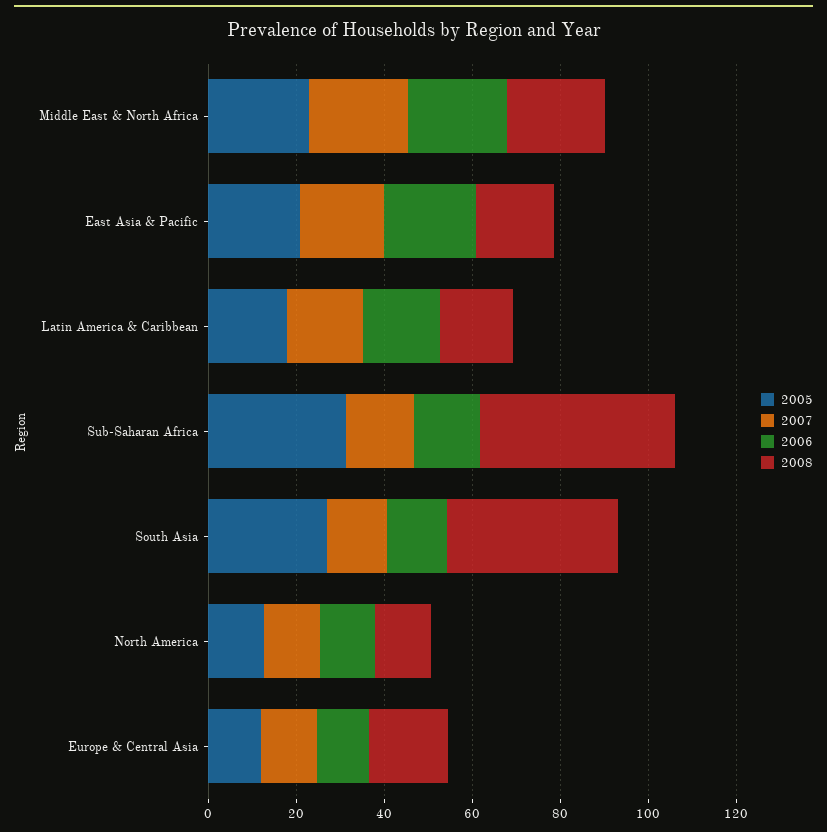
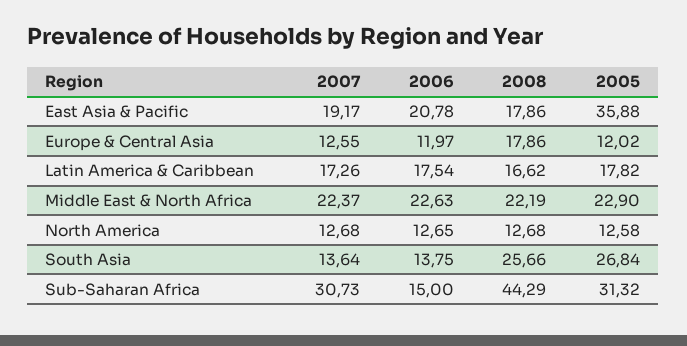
2005, East Asia & Pacific: 20 -> 35.88
2007, Sub-Saharan Africa: 15 -> 30.73
2008, South Asia: 40 -> 25.66

